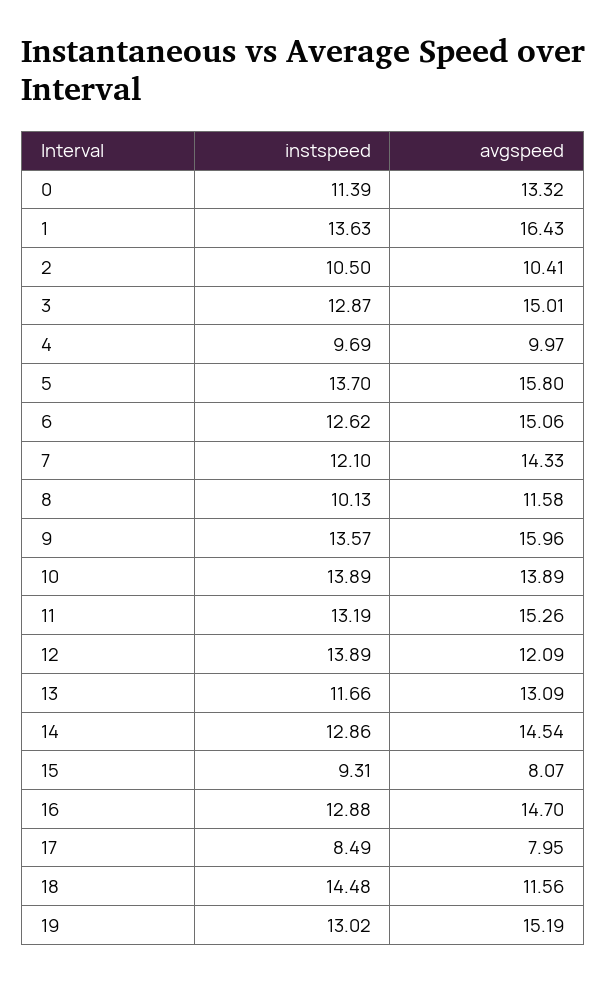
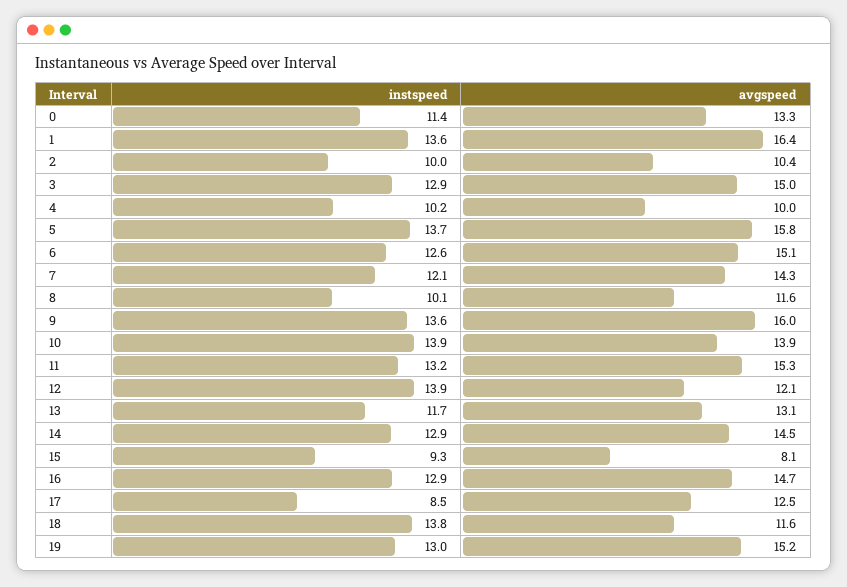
instspeed, 2: 10.5 -> 10
instspeed, 4: 9.69 -> 10.2
avgspeed, 17: 7.95 -> 12.5
instspeed, 18: 14.48 -> 13.8

